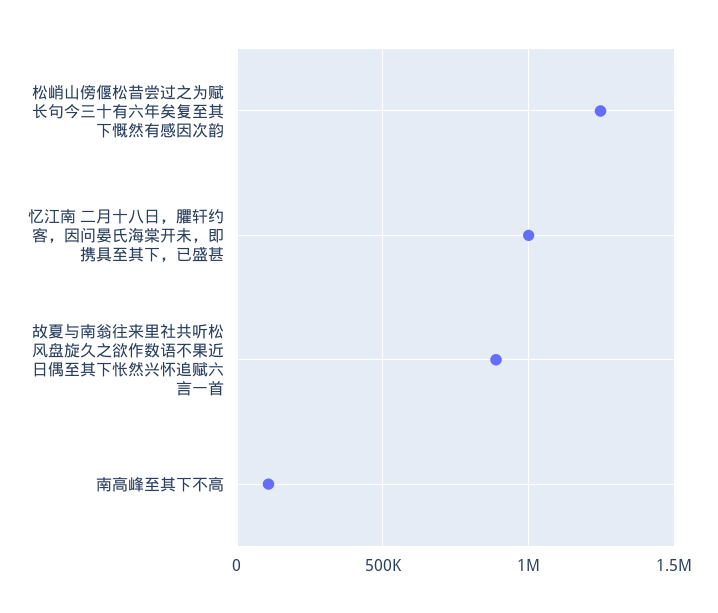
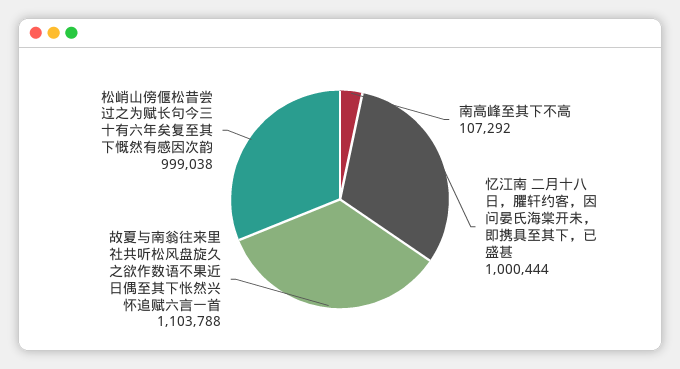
松峭山傍偃松昔尝过之为赋长句今三十有六年矣复至其下慨然有感因次韵: 1250000 -> 999038
故夏与南翁往来里社共听松风盘旋久之欲作数语不果近日偶至其下怅然兴怀追赋六言一首: 900000 -> 1103788

